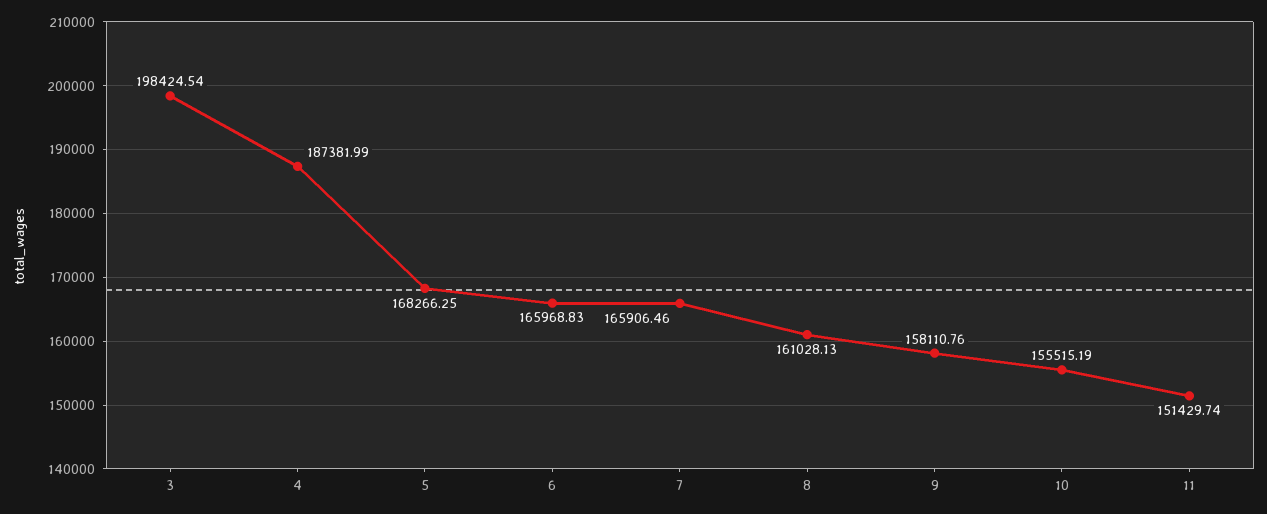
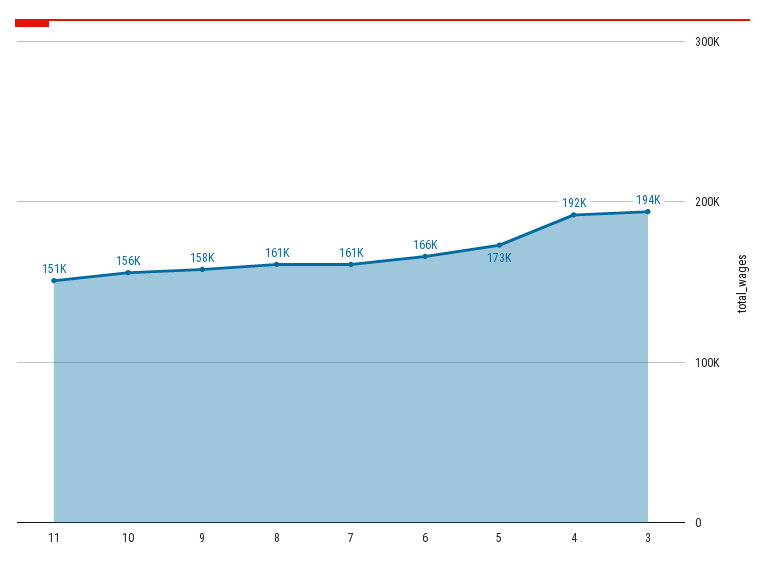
3: 198424.54 -> 194000
4: 187381.99 -> 192000
5: 168266.25 -> 173000
7: 165906.46 -> 161000

